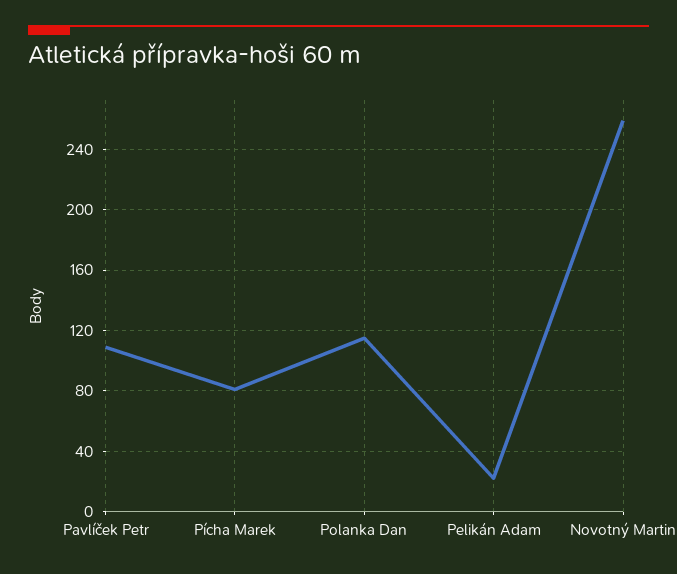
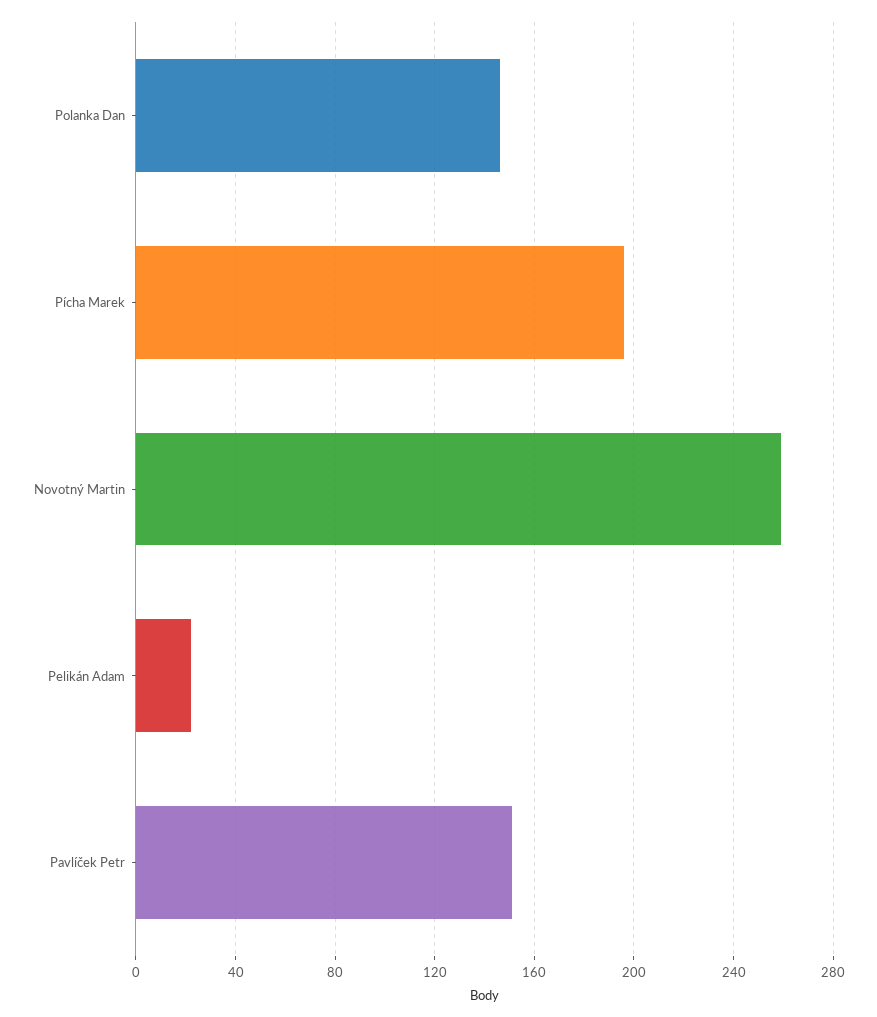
Pavlíček Petr: 110 -> 150
Pícha Marek: 80 -> 195
Polanka Dan: 115 -> 145

